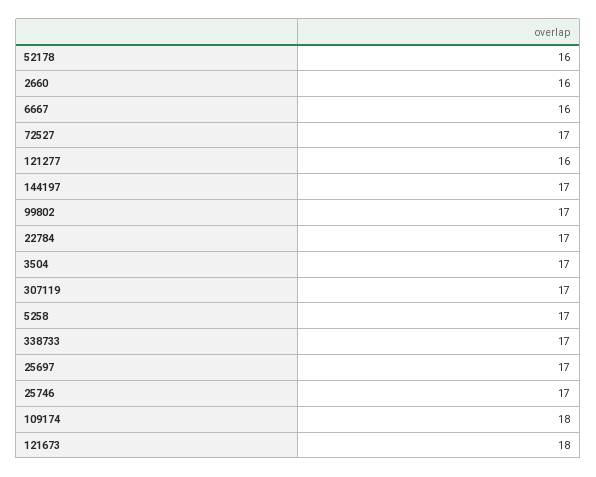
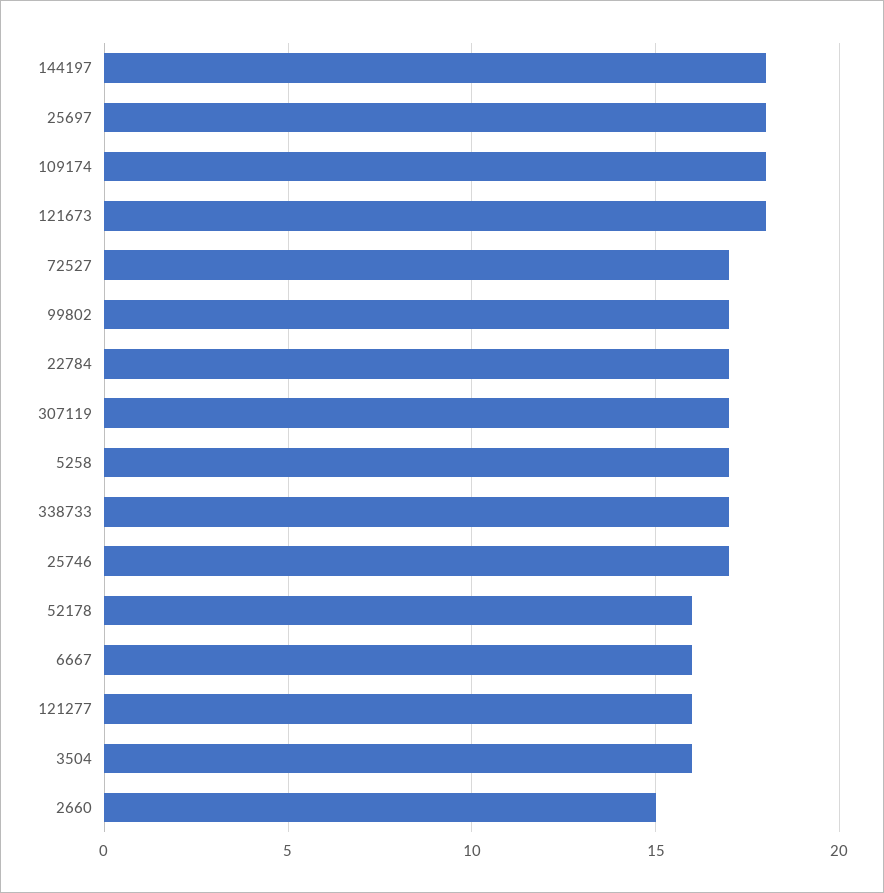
2660: 16 -> 15
144197: 17 -> 18
3504: 17 -> 16
25697: 17 -> 18

